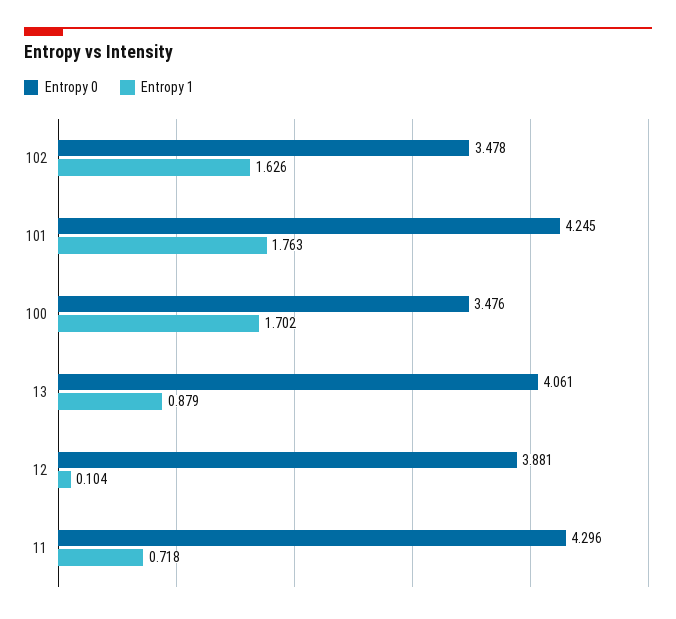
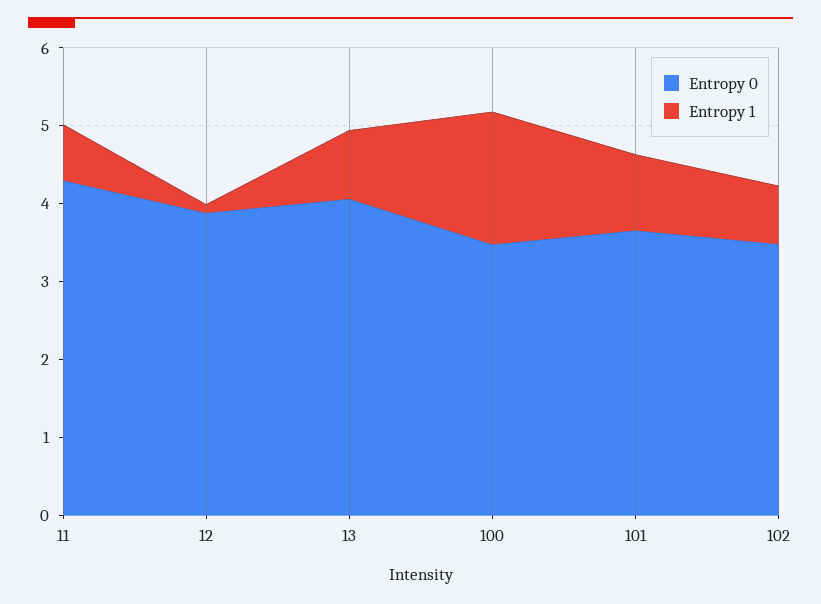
Entropy 1, 102: 1.626 -> 0.8
Entropy 0, 101: 4.245 -> 3.6
Entropy 1, 101: 1.763 -> 1

